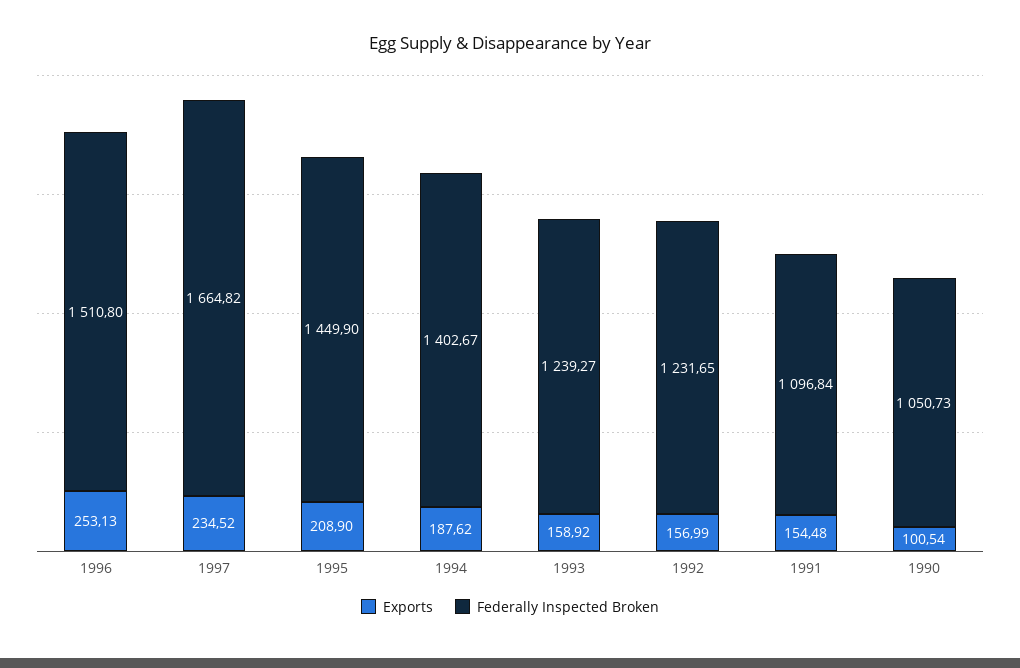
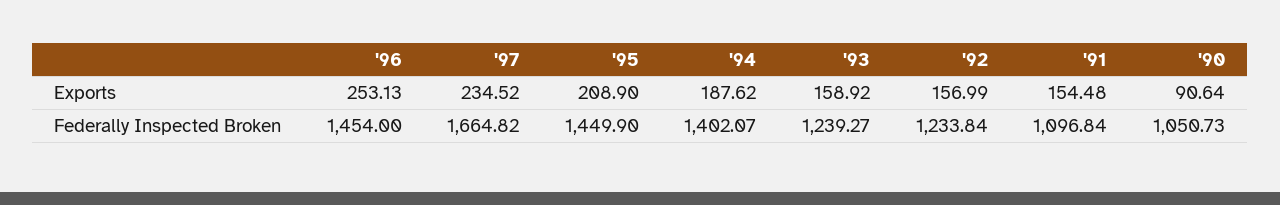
Federally Inspected Broken, 1996: 1510.8 -> 1454
Federally Inspected Broken, 1994: 1402.67 -> 1402.07
Federally Inspected Broken, 1992: 1231.65 -> 1233.84
Exports, 1990: 100.54 -> 90.64

